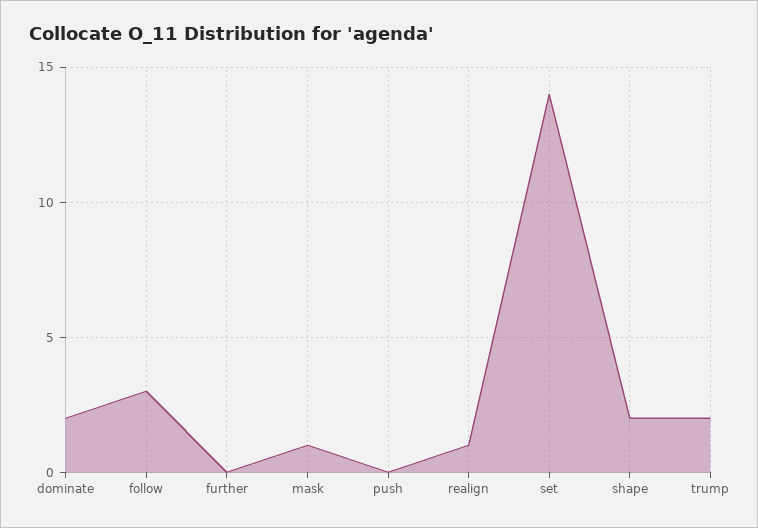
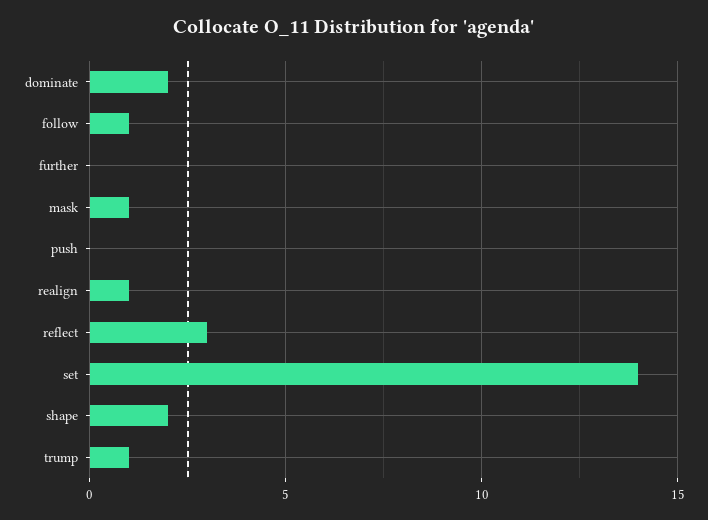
follow: 3 -> 1
trump: 2 -> 1
reflect: none -> 3

